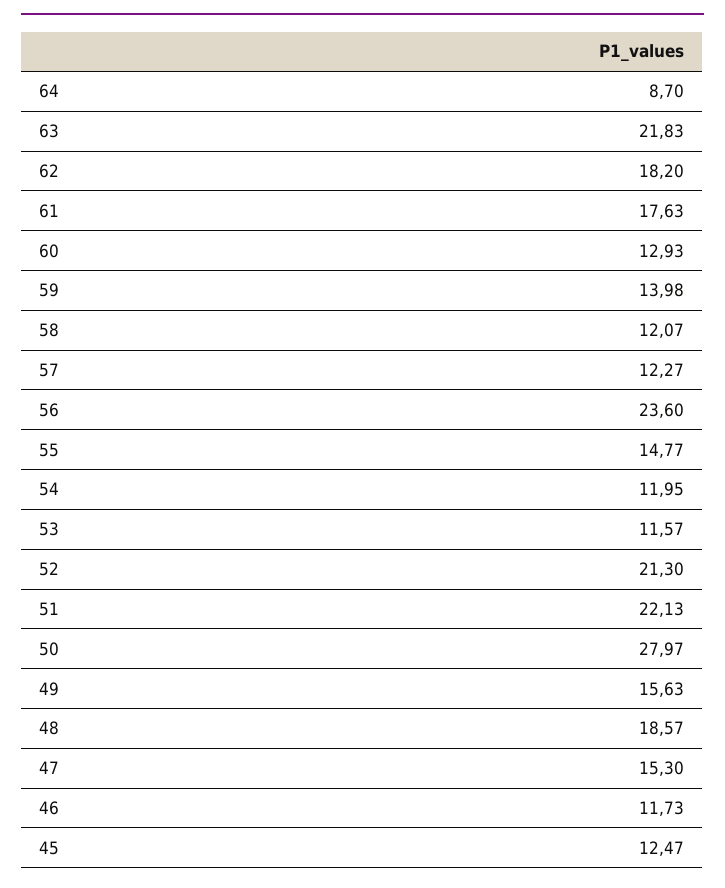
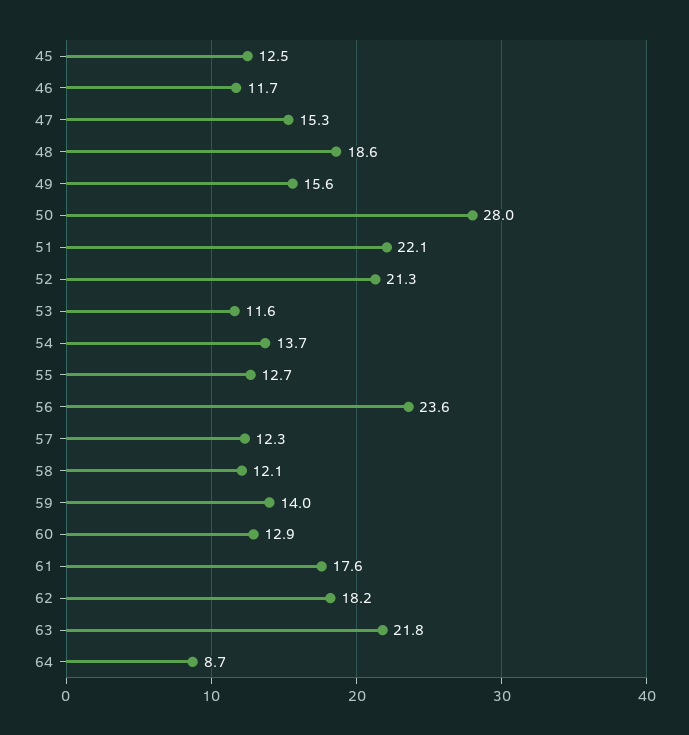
55: 14.77 -> 12.7
54: 11.95 -> 13.7

